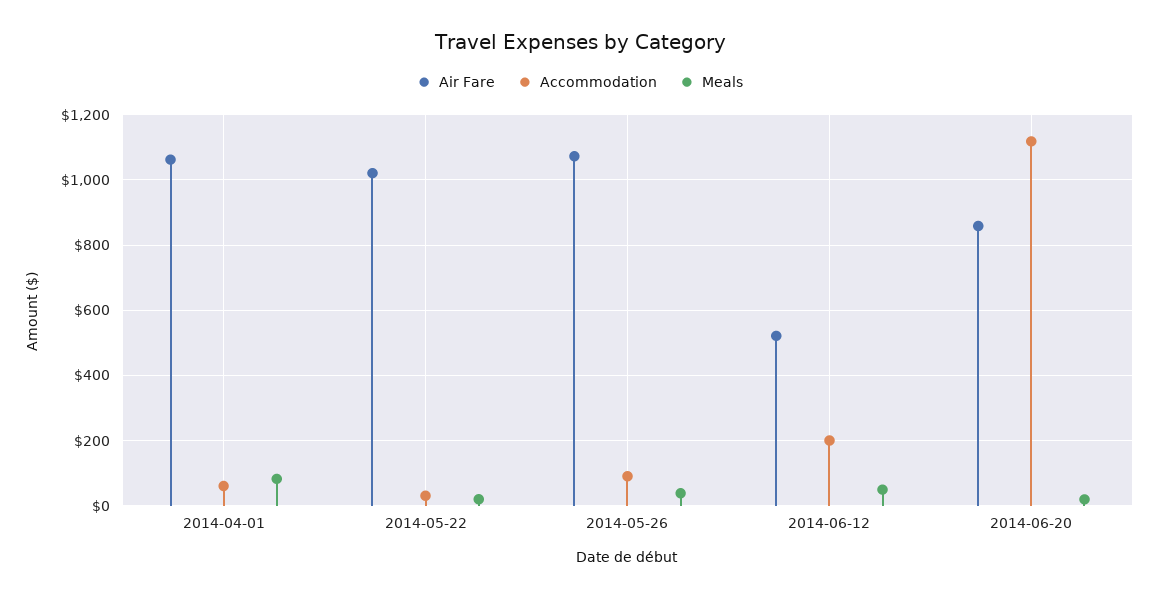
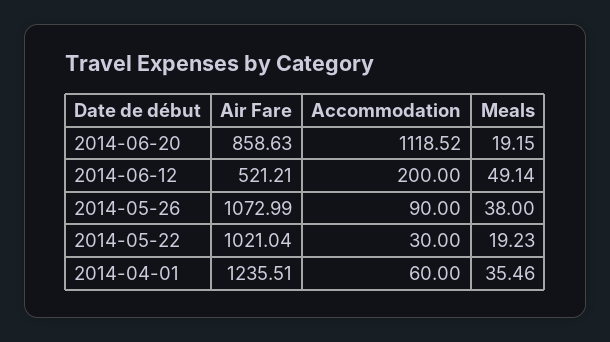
Air Fare, 2014-04-01: 1060 -> 1235.51
Meals, 2014-04-01: 80 -> 35.46

